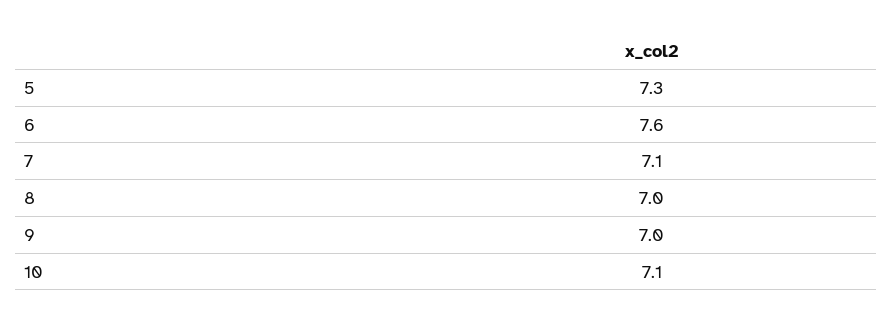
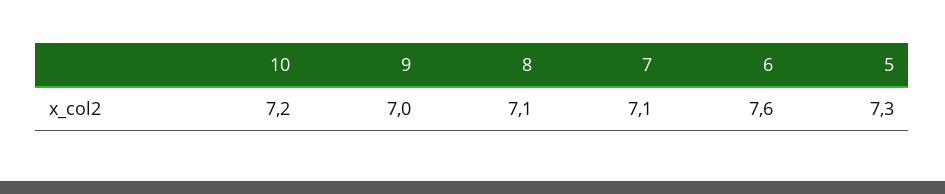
8: 7 -> 7.1
10: 7.1 -> 7.2

